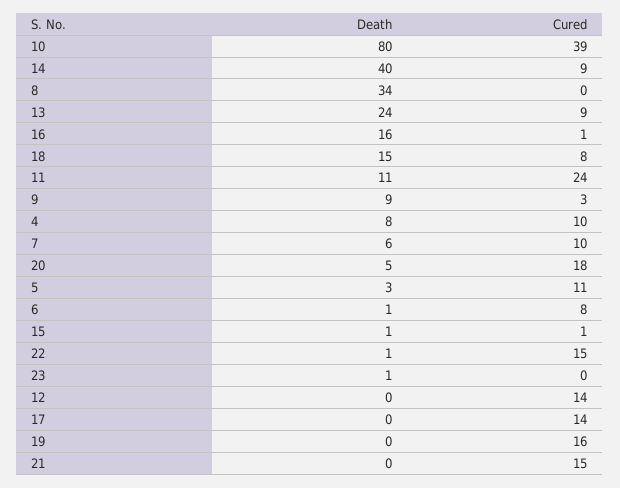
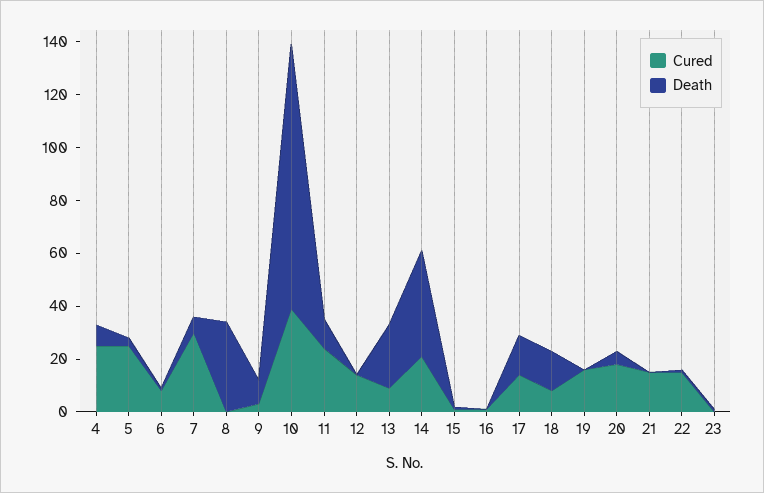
Death, 10: 80 -> 100
Cured, 14: 9 -> 20
Death, 16: 16 -> 0
Cured, 4: 10 -> 25
Cured, 7: 10 -> 30
Cured, 5: 11 -> 25
Death, 17: 0 -> 15

